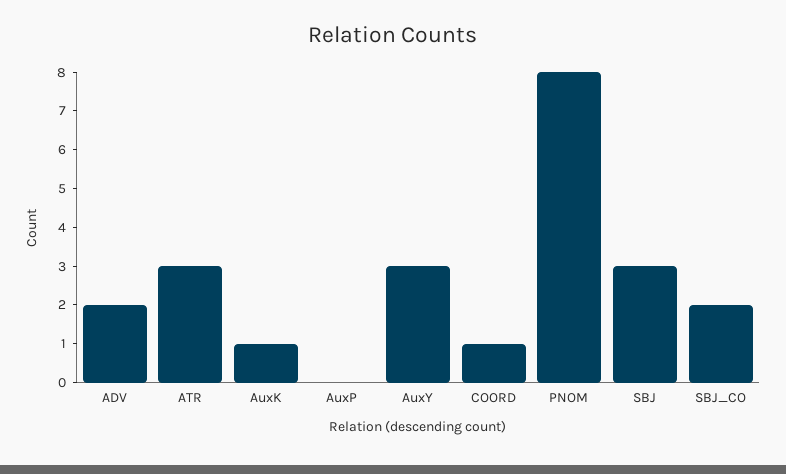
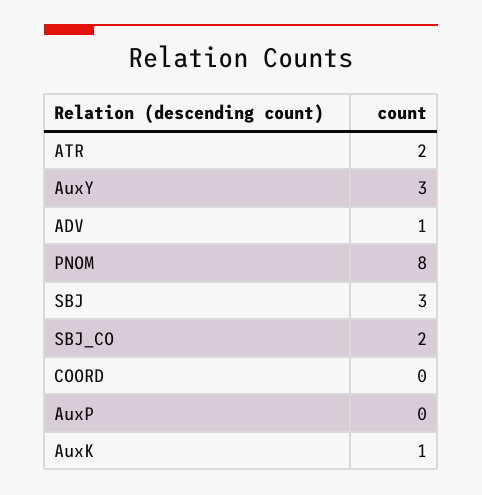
ADV: 2 -> 1
ATR: 3 -> 2
COORD: 1 -> 0

